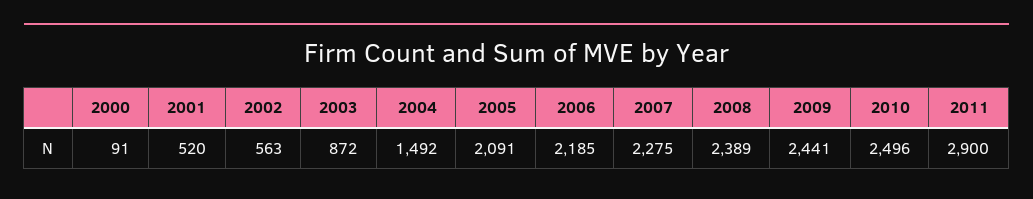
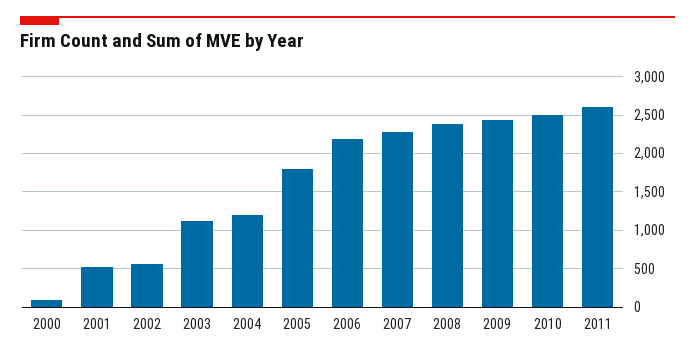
2003: 872 -> 1100
2004: 1492 -> 1200
2005: 2091 -> 1800
2011: 2900 -> 2600

